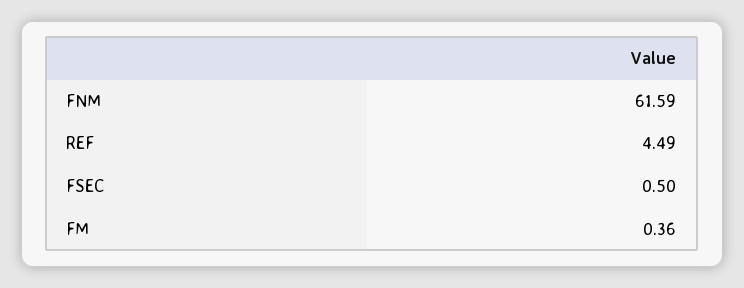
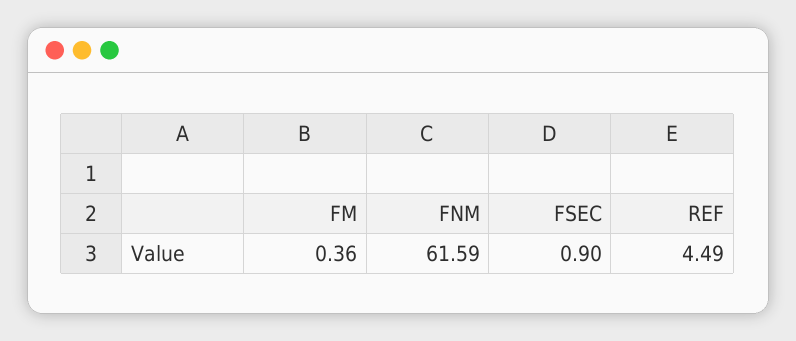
FSEC: 0.5 -> 0.9

